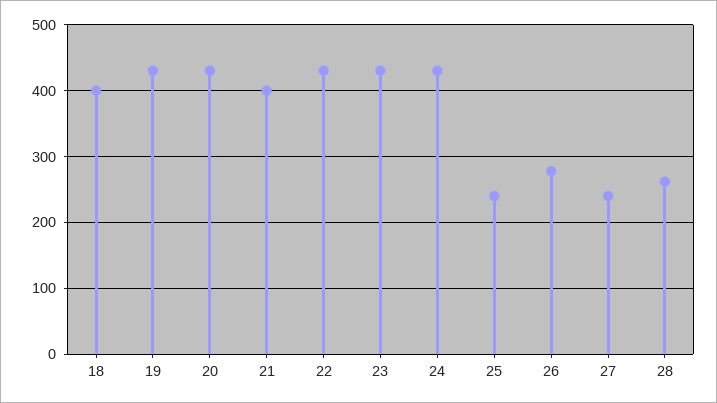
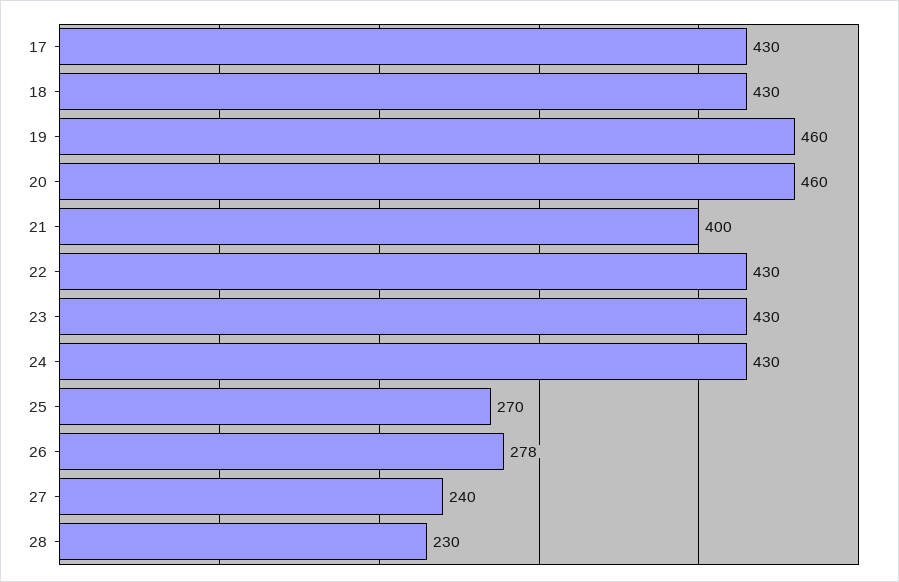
18: 400 -> 430
19: 430 -> 460
20: 430 -> 460
25: 240 -> 270
28: 260 -> 230
17: none -> 430

